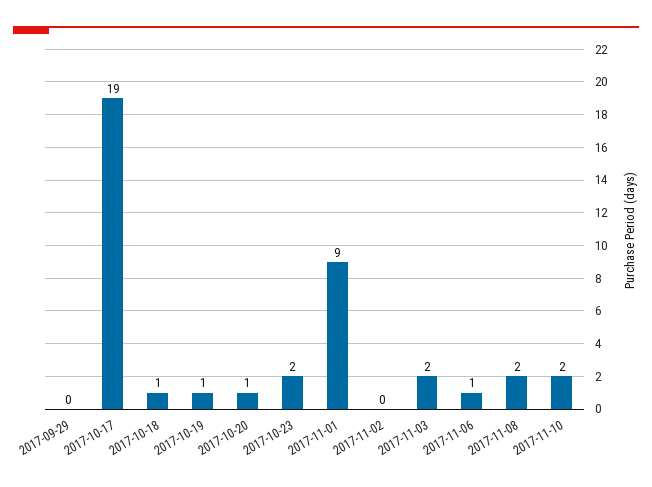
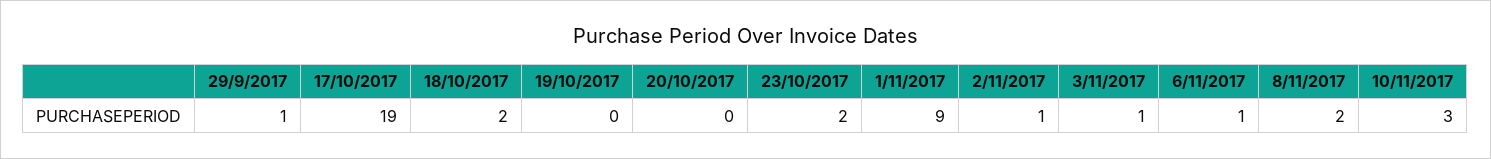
2017-09-29: 0 -> 1
2017-10-18: 1 -> 2
2017-10-19: 1 -> 0
2017-10-20: 1 -> 0
2017-11-02: 0 -> 1
2017-11-03: 2 -> 1
2017-11-10: 2 -> 3

